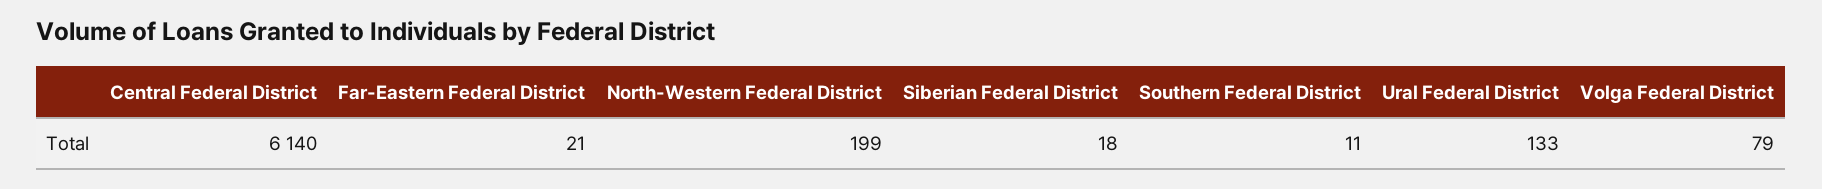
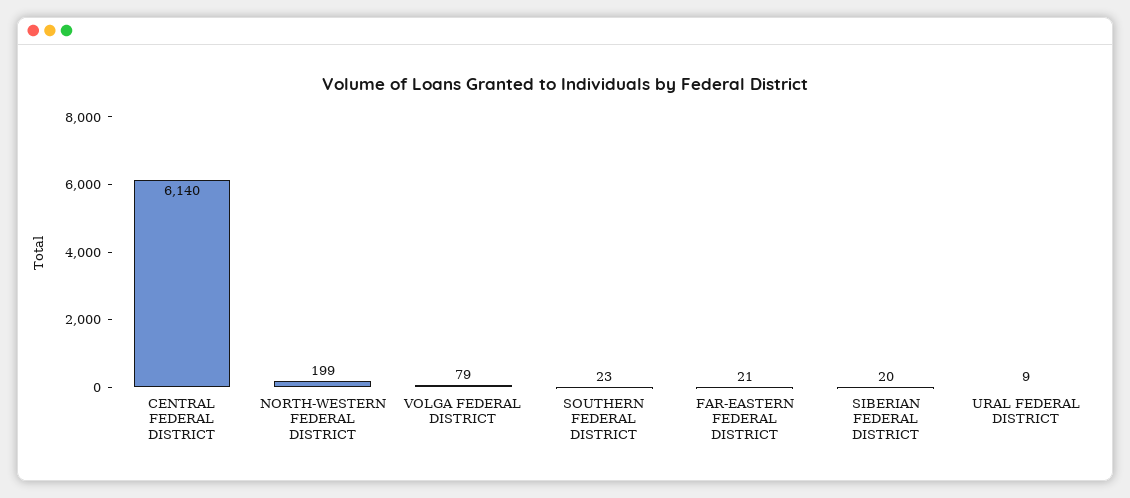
Siberian Federal District: 18 -> 20
Southern Federal District: 11 -> 23
Ural Federal District: 133 -> 9

